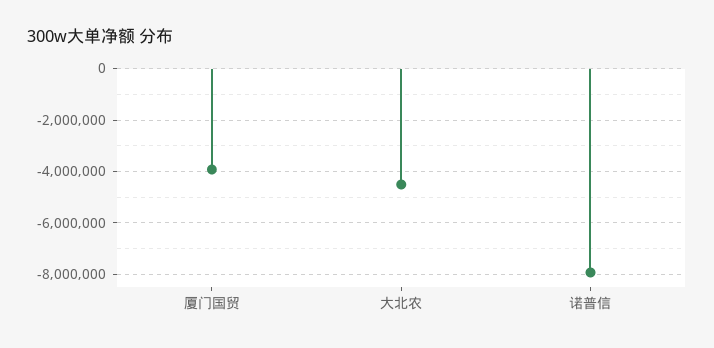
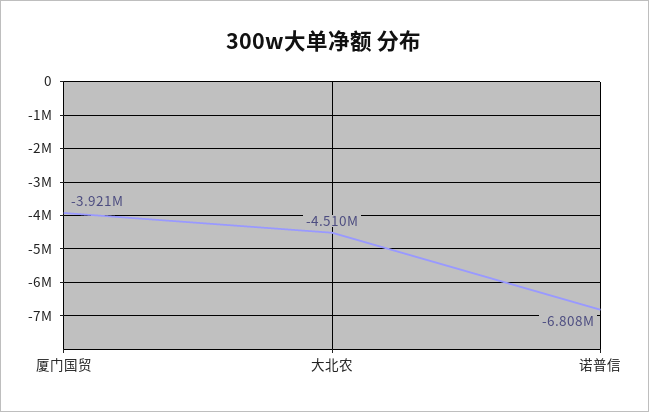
诺普信: -8000000 -> -6808000

